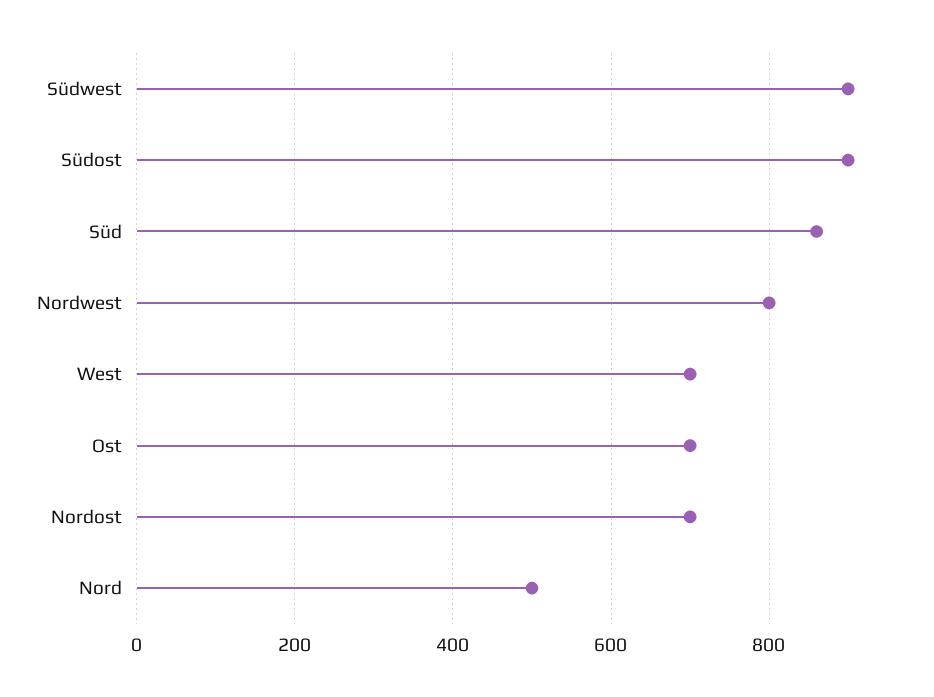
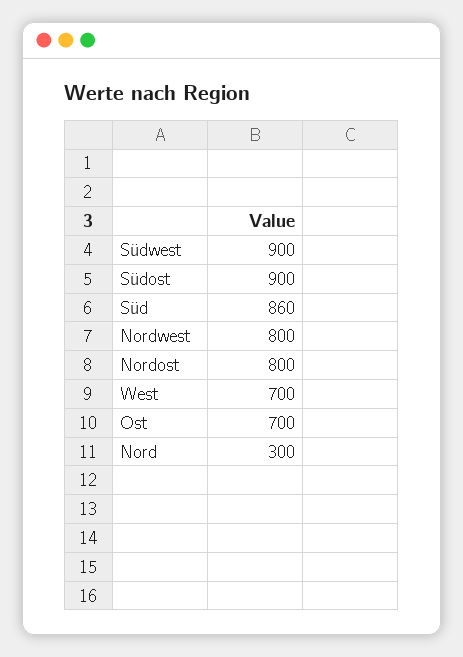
Nordost: 700 -> 800
Nord: 500 -> 300

